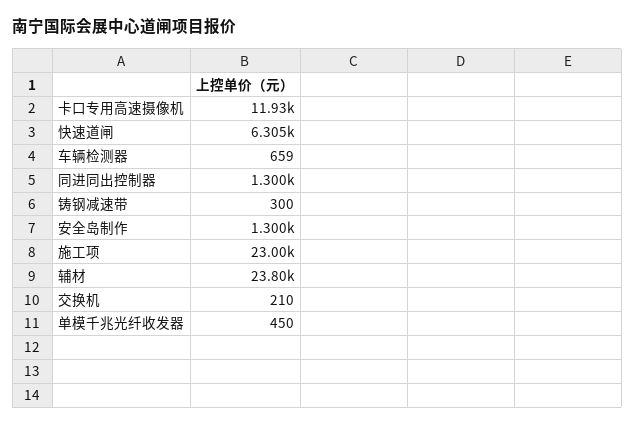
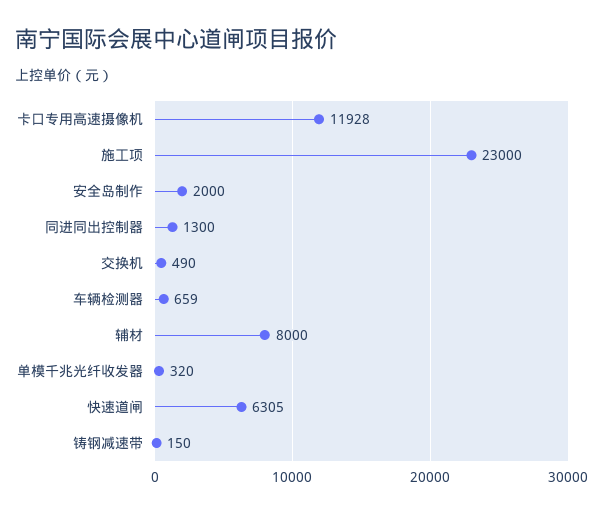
铸钢减速带: 300 -> 150
安全岛制作: 1300 -> 2000
辅材: 23800 -> 8000
交换机: 210 -> 490
单模千兆光纤收发器: 450 -> 320

